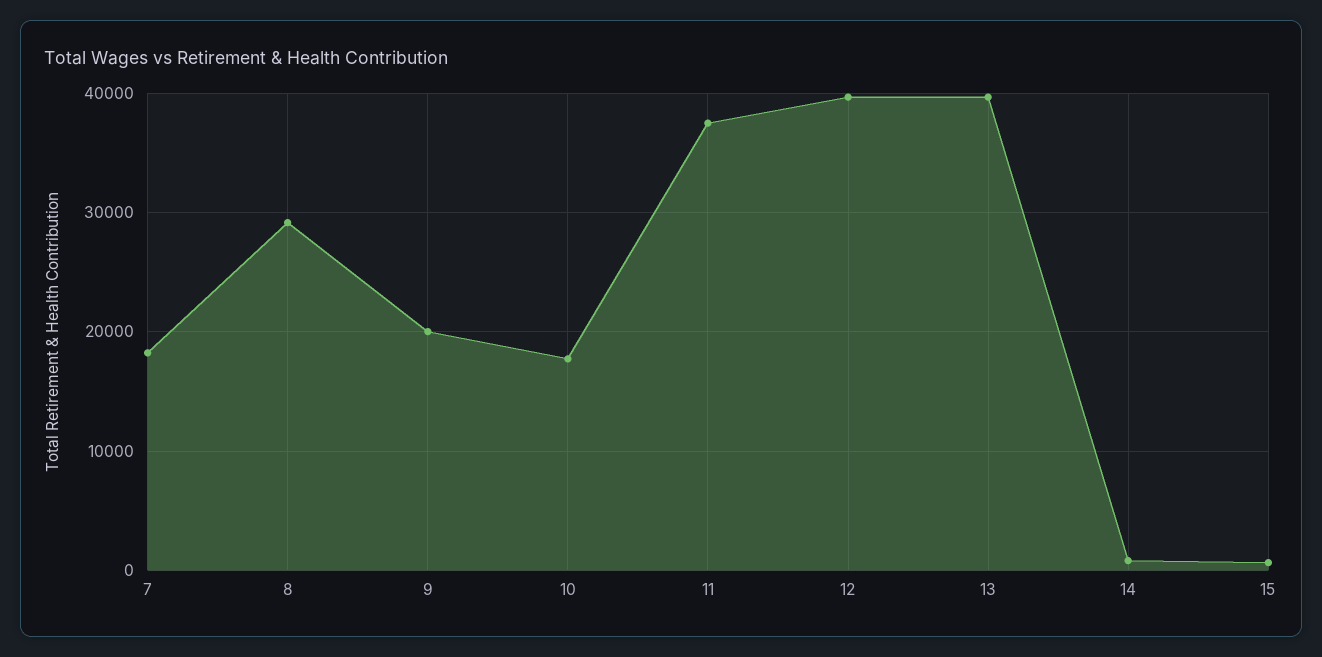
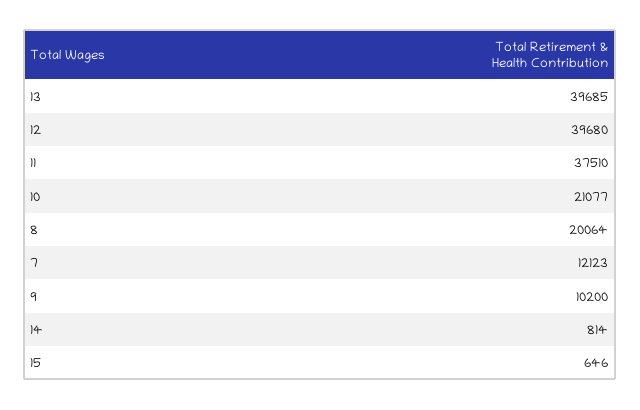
7: 18000 -> 12123
8: 29000 -> 20064
9: 20000 -> 10200
10: 18000 -> 21077

